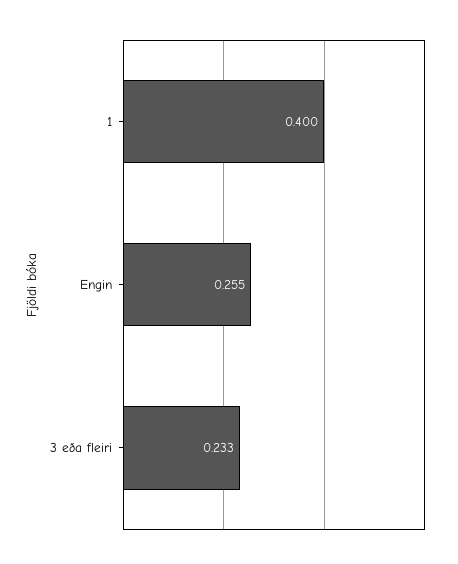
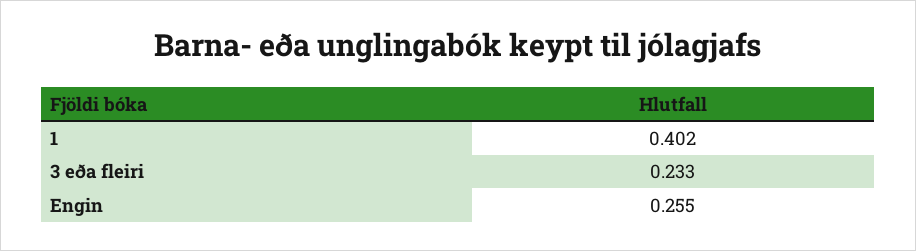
1: 0.4 -> 0.402

